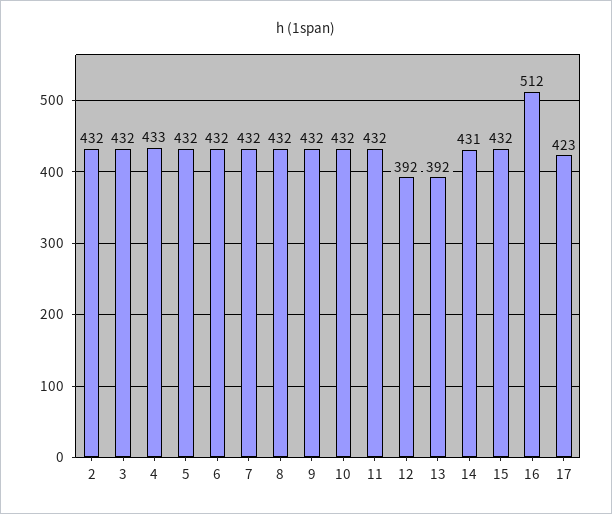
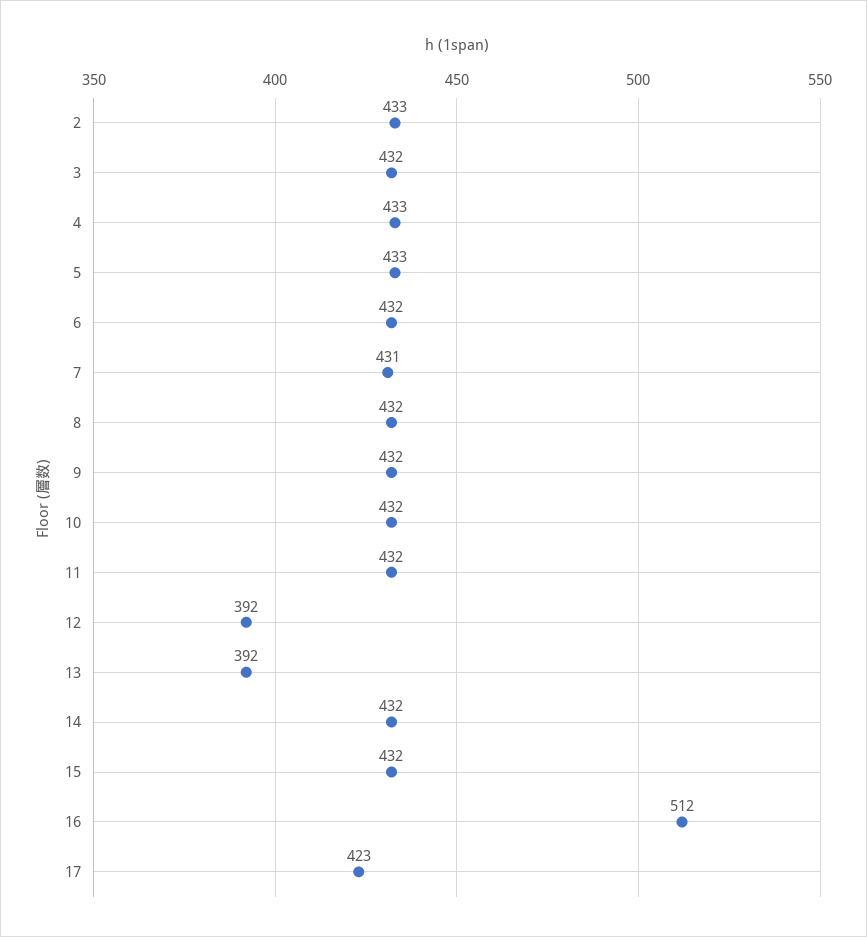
2: 432 -> 433
5: 432 -> 433
7: 432 -> 431
14: 431 -> 432

